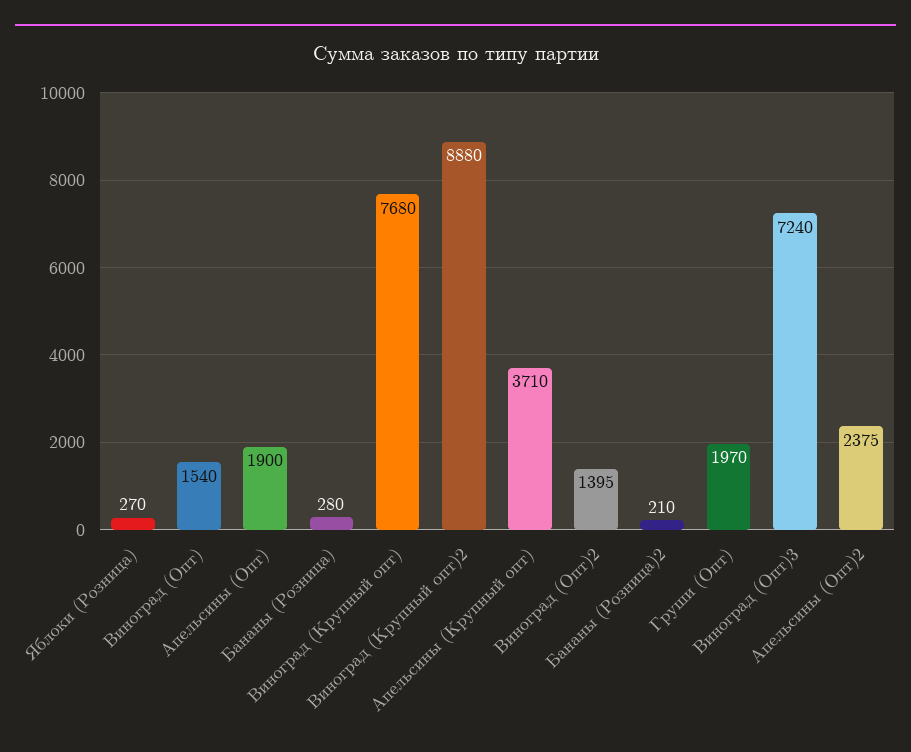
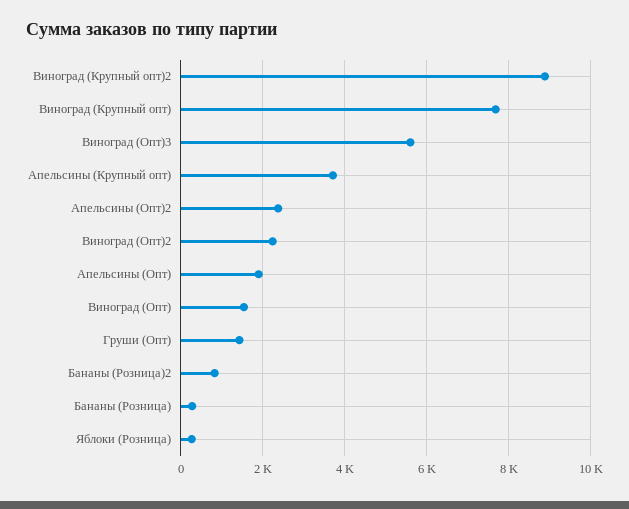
Виноград (Опт)2: 1395 -> 2200
Бананы (Розница)2: 210 -> 800
Груши (Опт): 1970 -> 1400
Виноград (Опт)3: 7240 -> 5600

